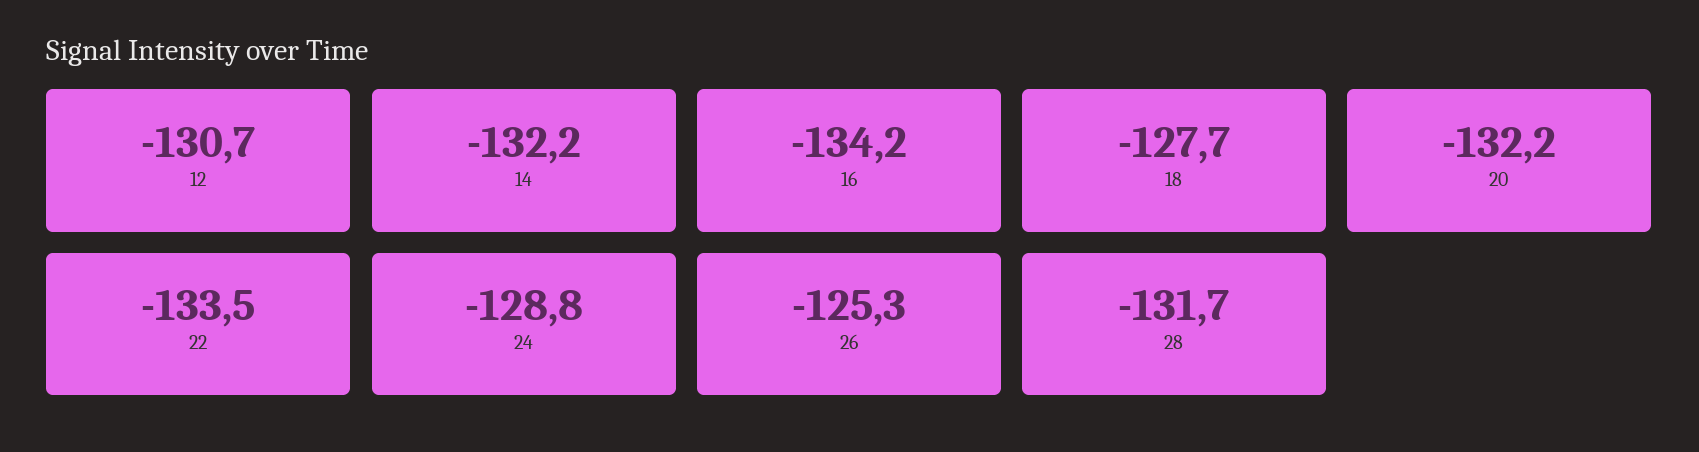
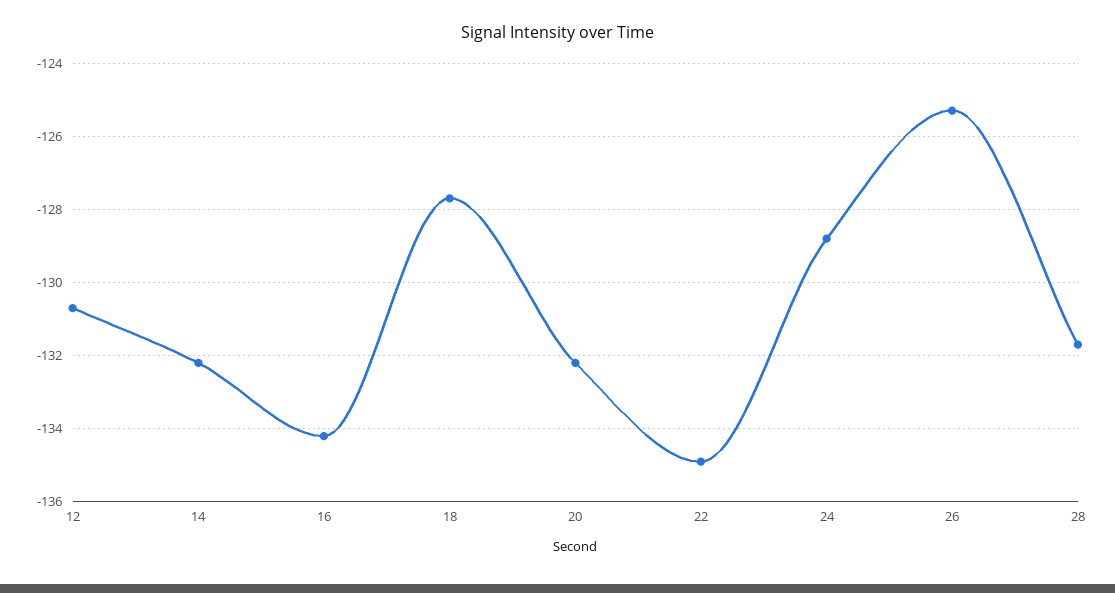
22: -133.5 -> -135

